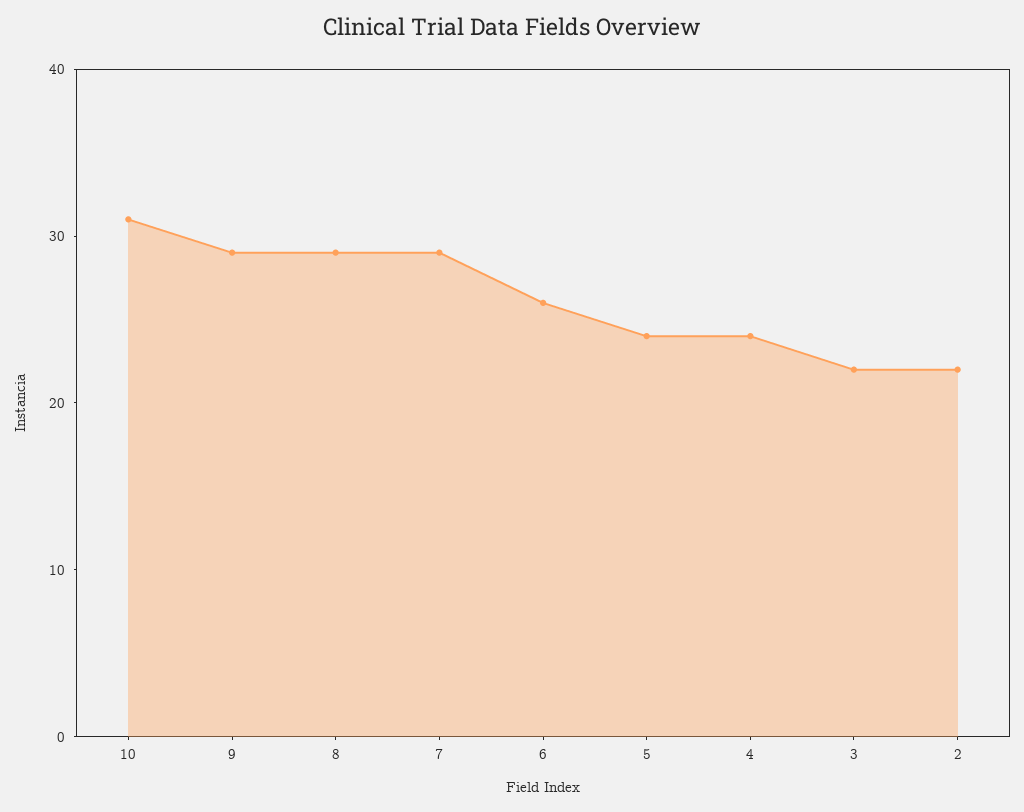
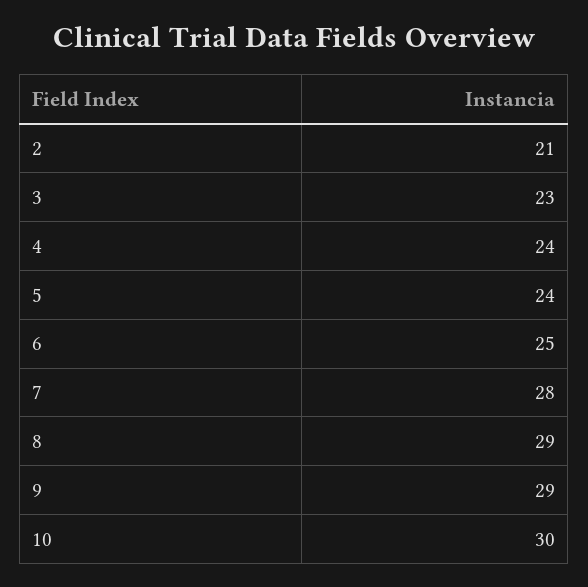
10: 31 -> 30
7: 29 -> 28
6: 26 -> 25
3: 22 -> 23
2: 22 -> 21

